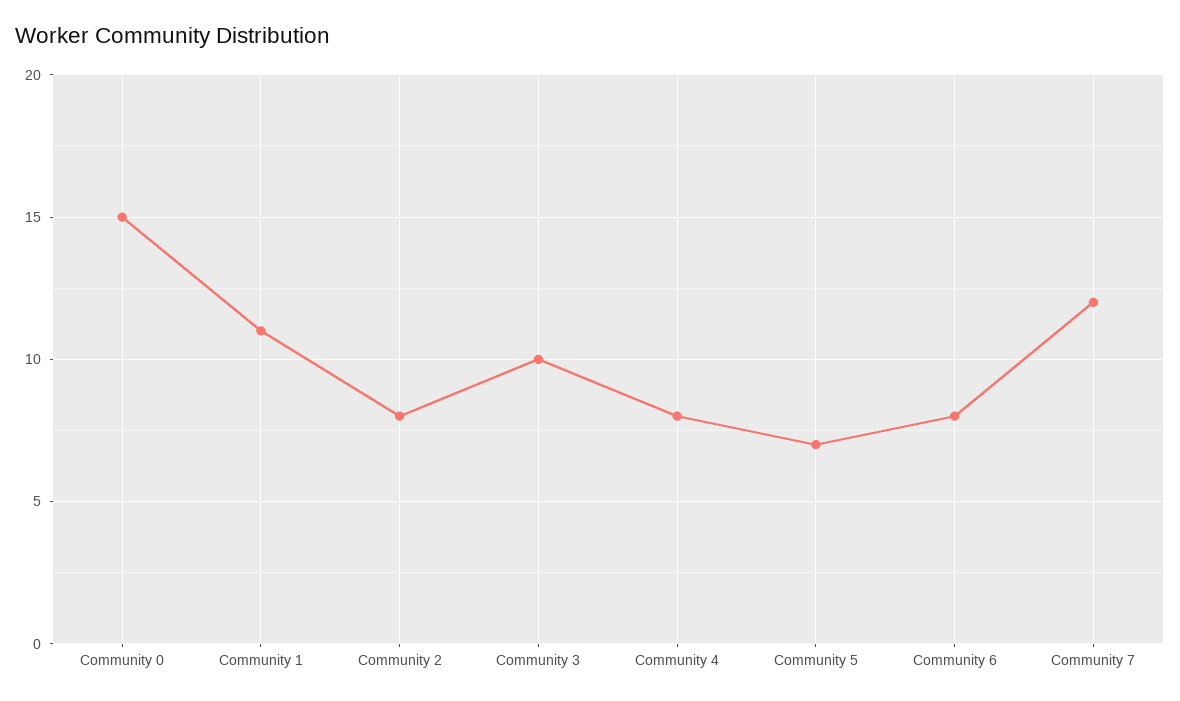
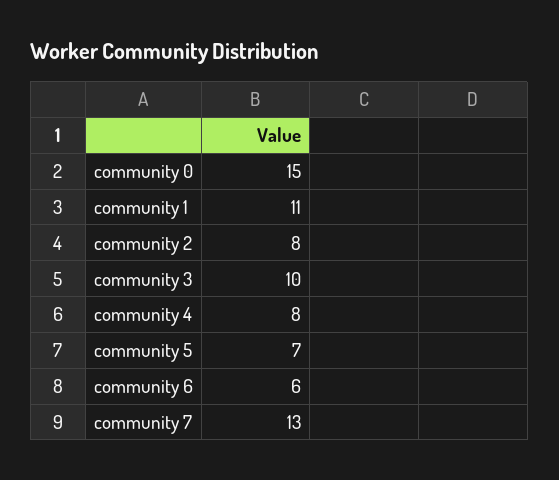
Community 6: 8 -> 6
Community 7: 12 -> 13

